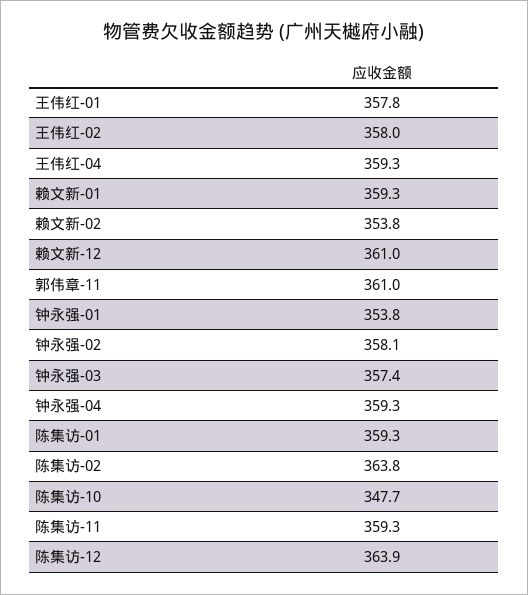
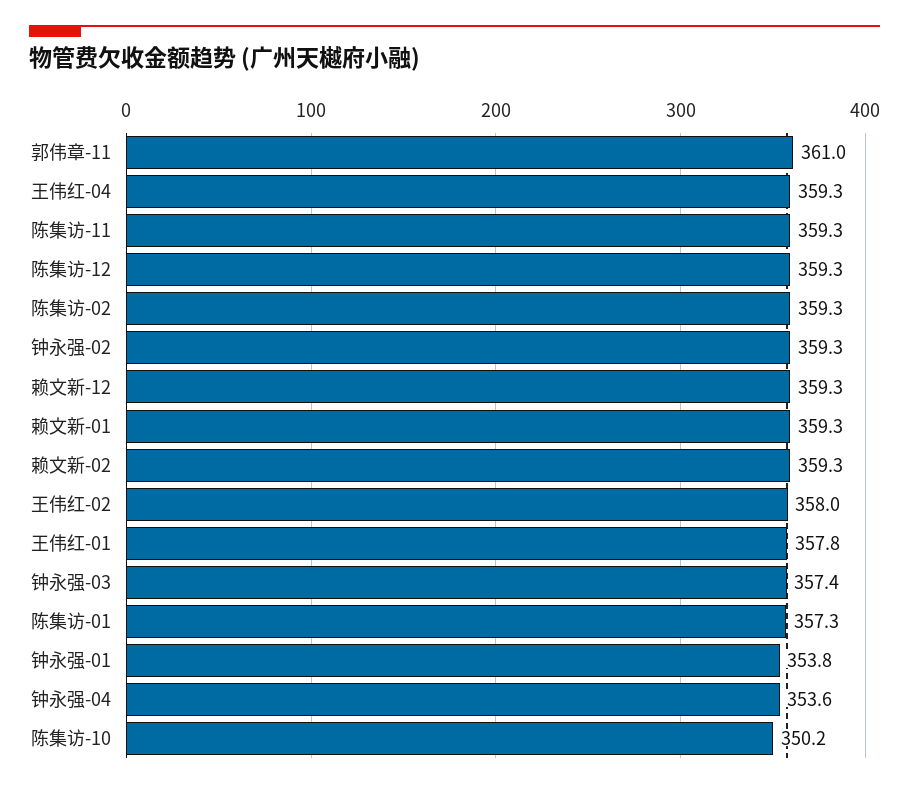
赖文新-02: 353.8 -> 359.3
赖文新-12: 361 -> 359.3
钟永强-02: 358.1 -> 359.3
钟永强-04: 359.3 -> 353.6
陈集访-01: 359.3 -> 357.3
陈集访-02: 363.8 -> 359.3
陈集访-10: 347.7 -> 350.2
陈集访-12: 363.9 -> 359.3

